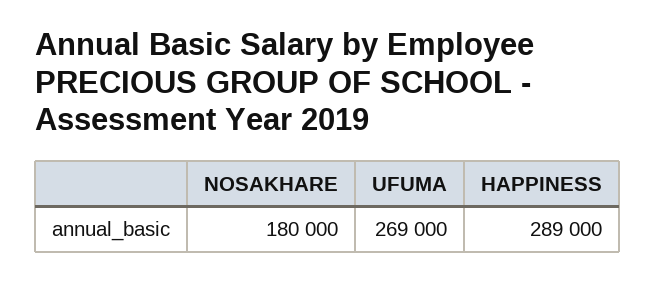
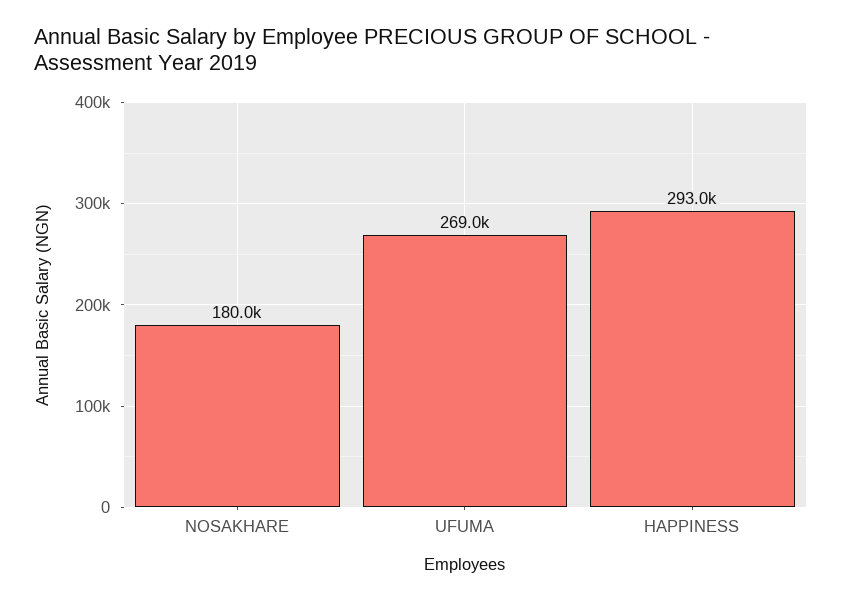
HAPPINESS: 289000 -> 293000

